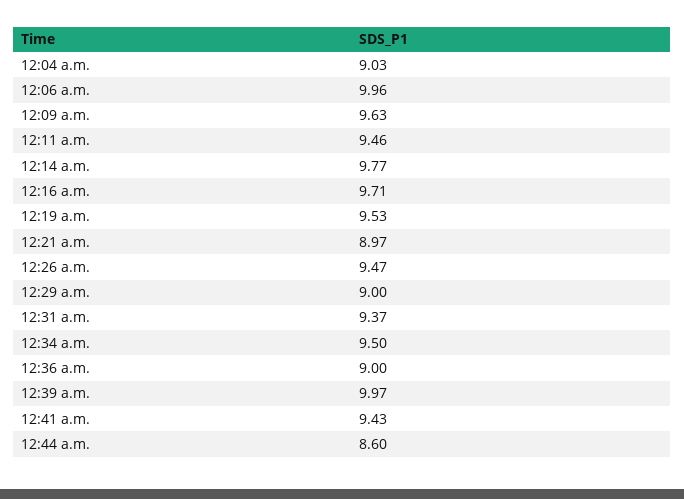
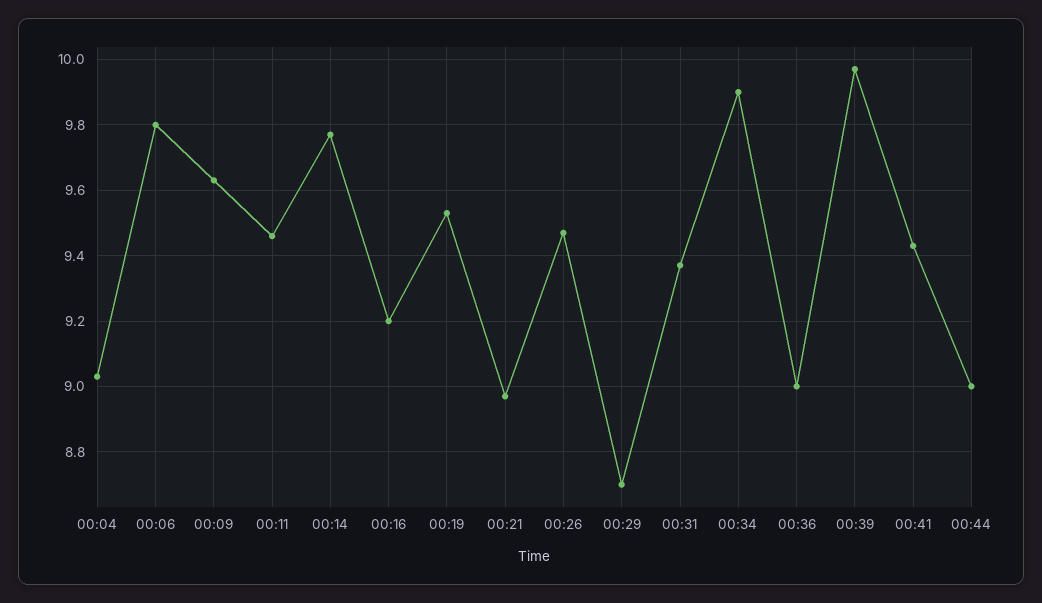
12:06 a.m.: 9.96 -> 9.8
12:16 a.m.: 9.71 -> 9.2
12:29 a.m.: 9 -> 8.7
12:34 a.m.: 9.5 -> 9.9
12:44 a.m.: 8.6 -> 9

